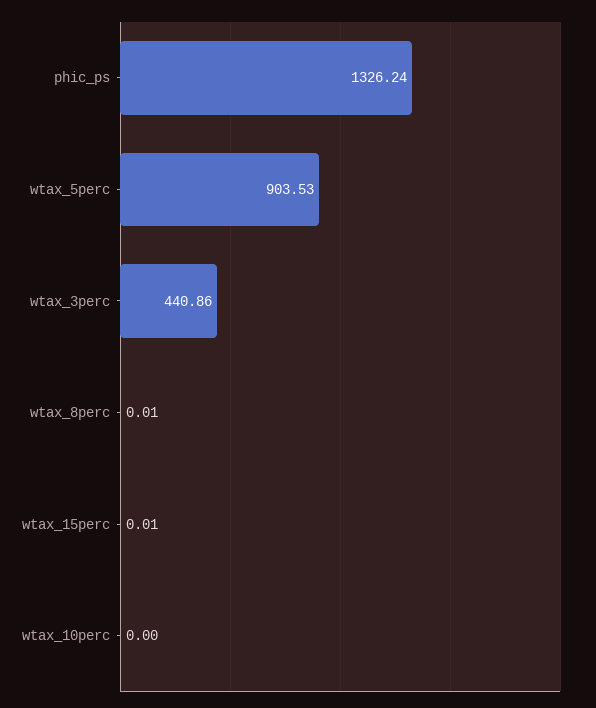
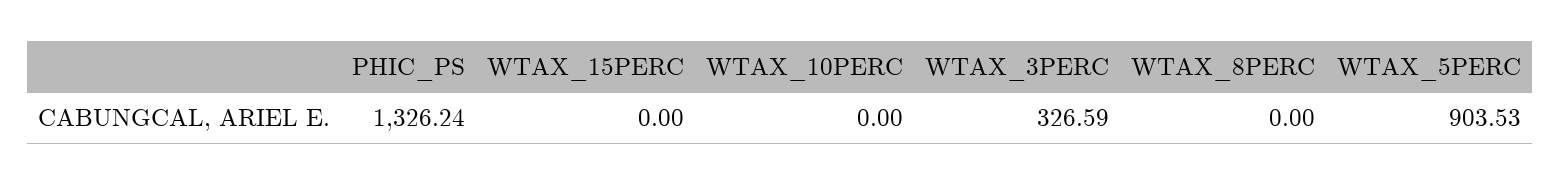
wtax_3perc: 440.86 -> 326.59
wtax_8perc: 0.01 -> 0
wtax_15perc: 0.01 -> 0

